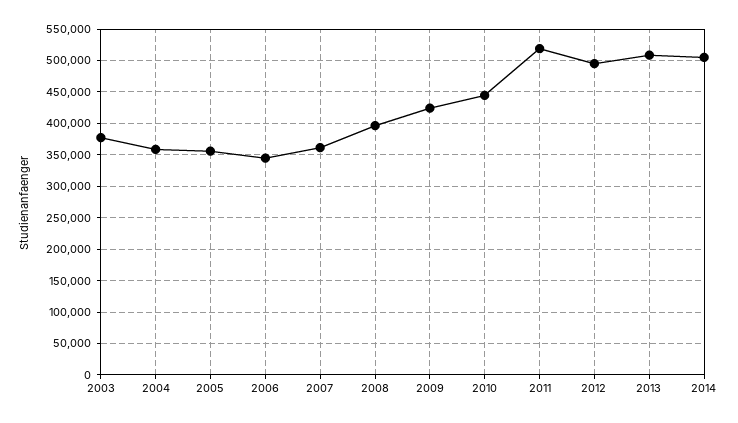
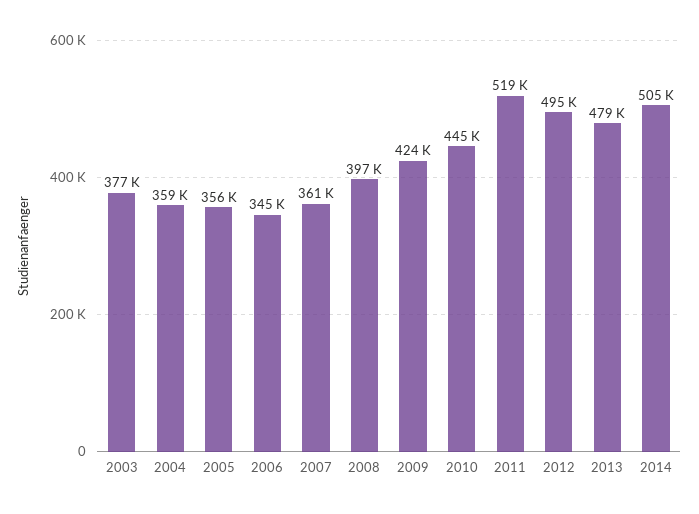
2013: 510000 -> 479000

